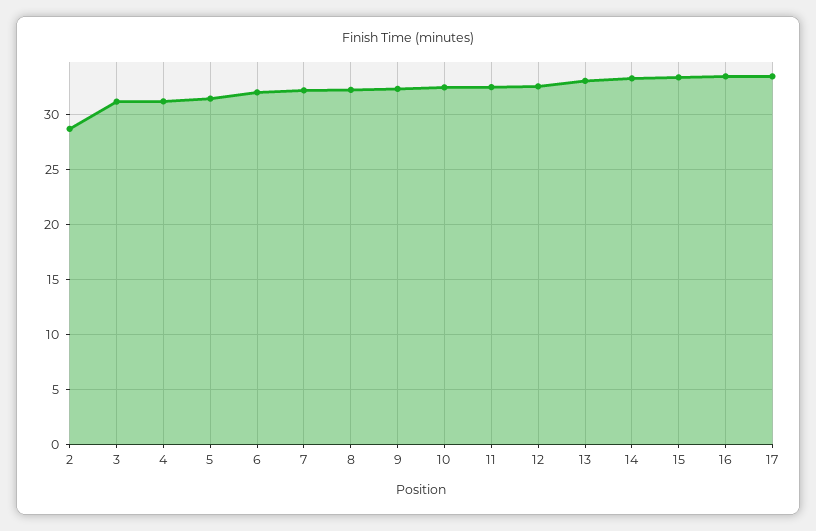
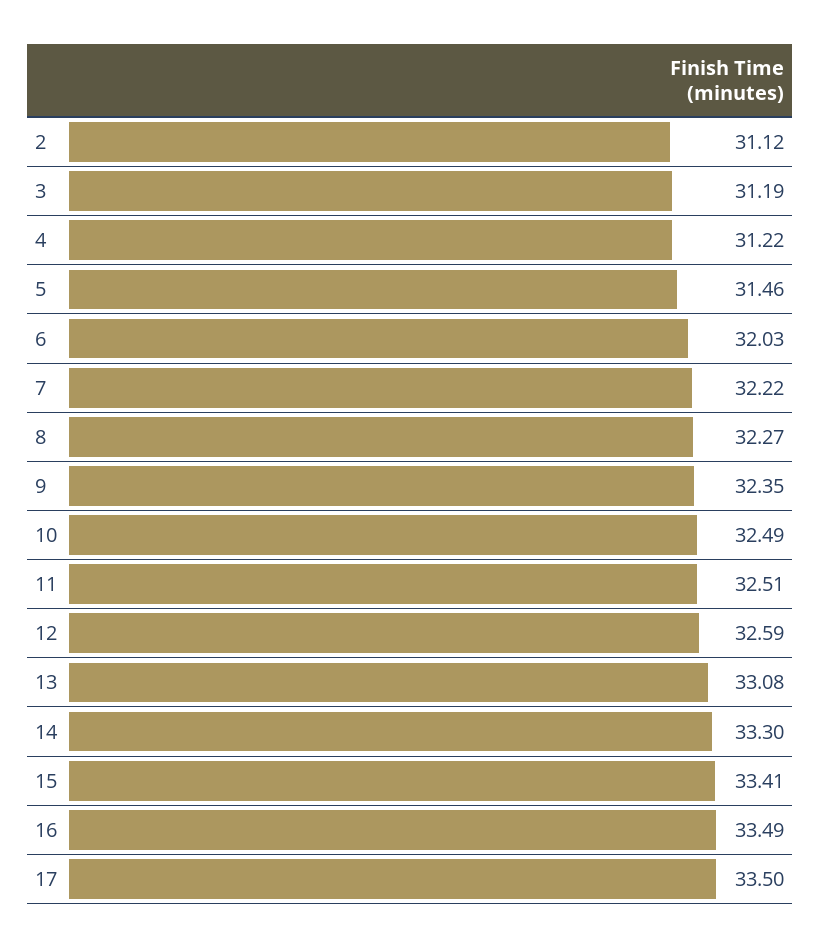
2: 29 -> 31.12

